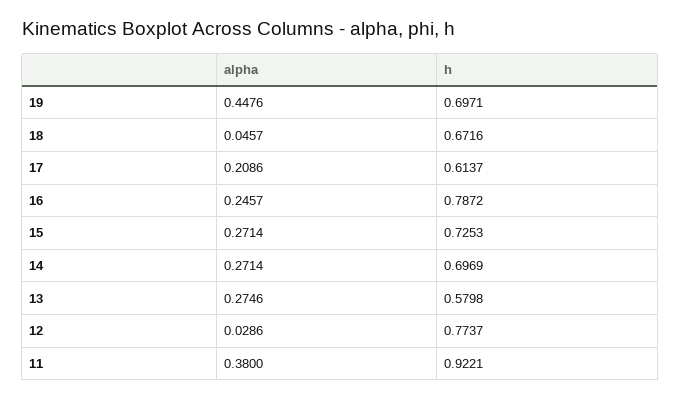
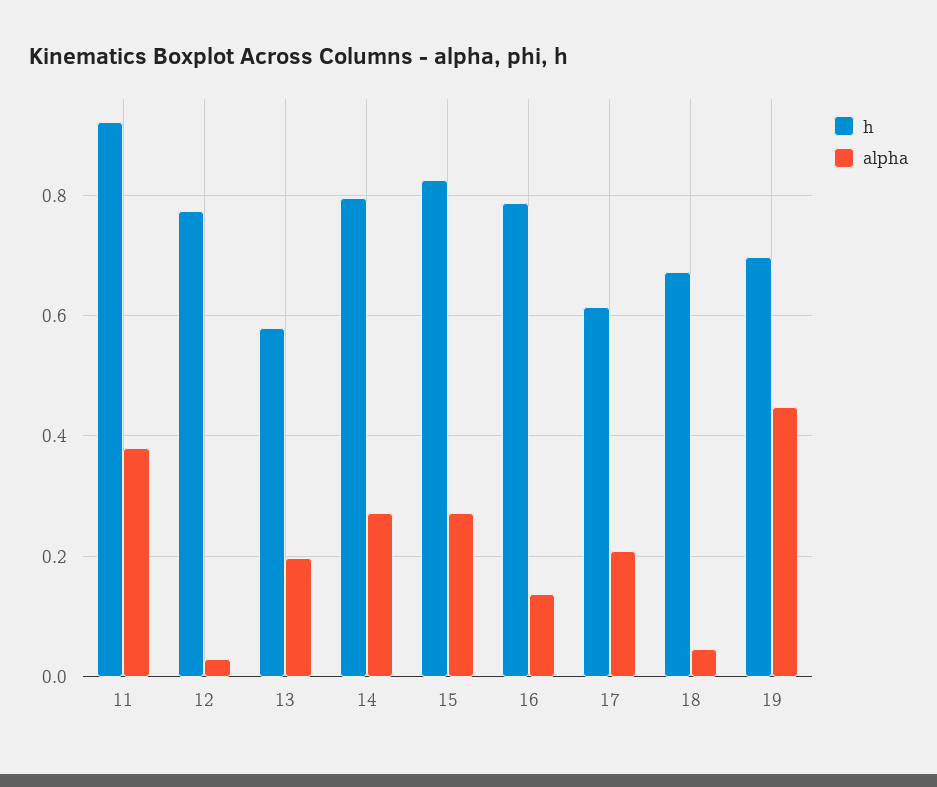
alpha, 16: 0.2457 -> 0.14
h, 15: 0.7253 -> 0.82
h, 14: 0.6969 -> 0.8
alpha, 13: 0.2746 -> 0.2

